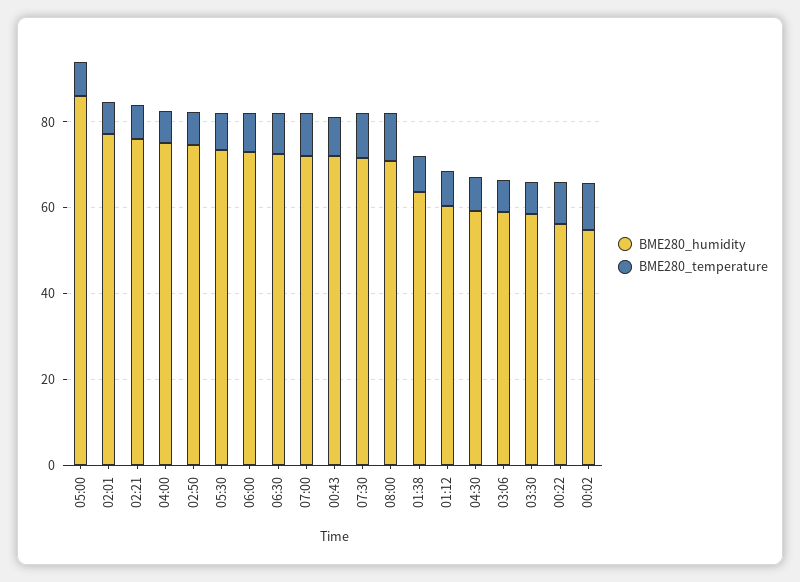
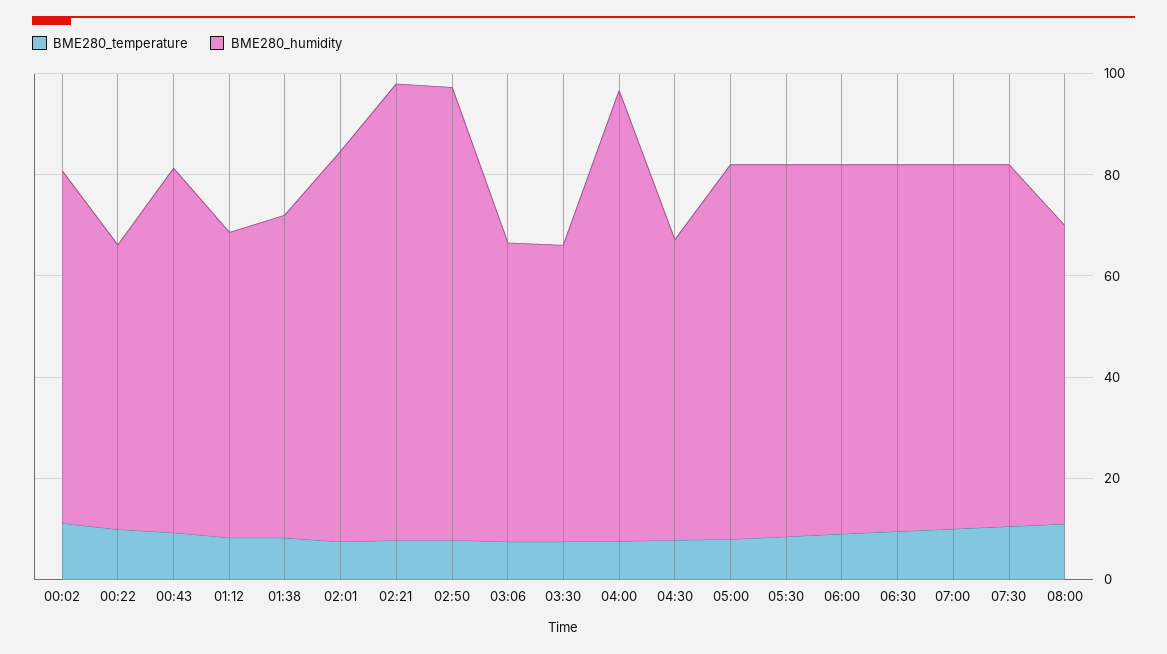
BME280_humidity, 05:00: 85 -> 75
BME280_humidity, 02:21: 75 -> 90
BME280_humidity, 04:00: 75 -> 90
BME280_humidity, 02:50: 75 -> 90
BME280_humidity, 08:00: 70 -> 60
BME280_humidity, 00:02: 55 -> 70

